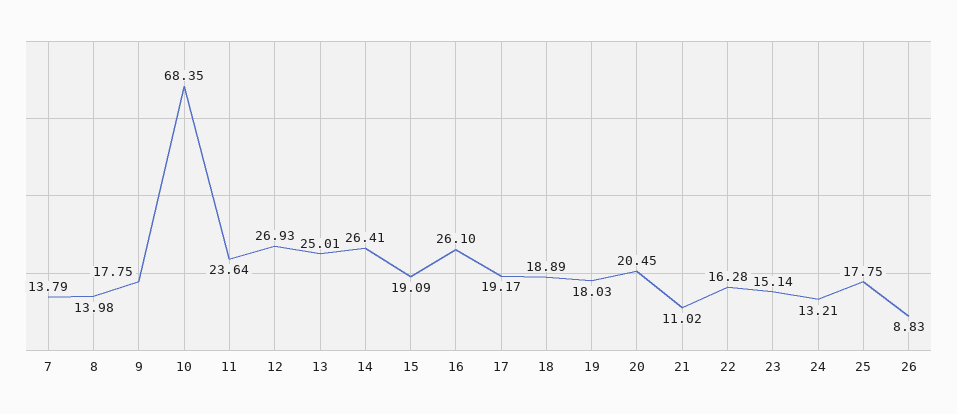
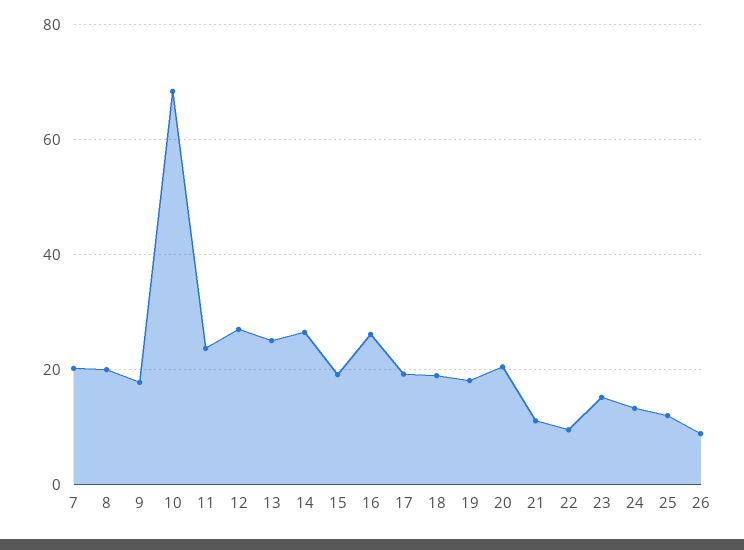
7: 13.79 -> 20
8: 13.98 -> 20
22: 16.28 -> 10
25: 17.75 -> 12

